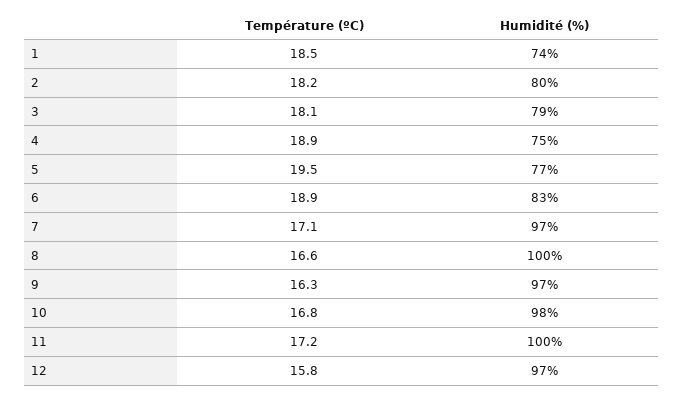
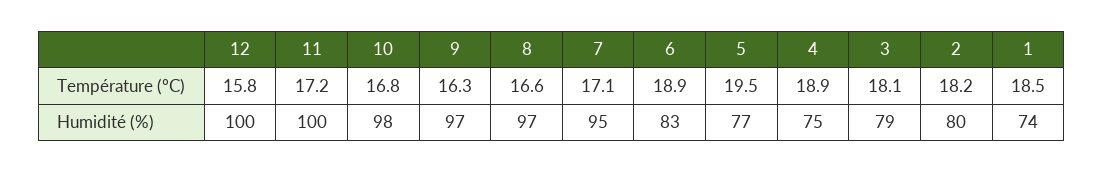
Humidité (%), 7: 97 -> 95
Humidité (%), 8: 100 -> 97
Humidité (%), 12: 97 -> 100

